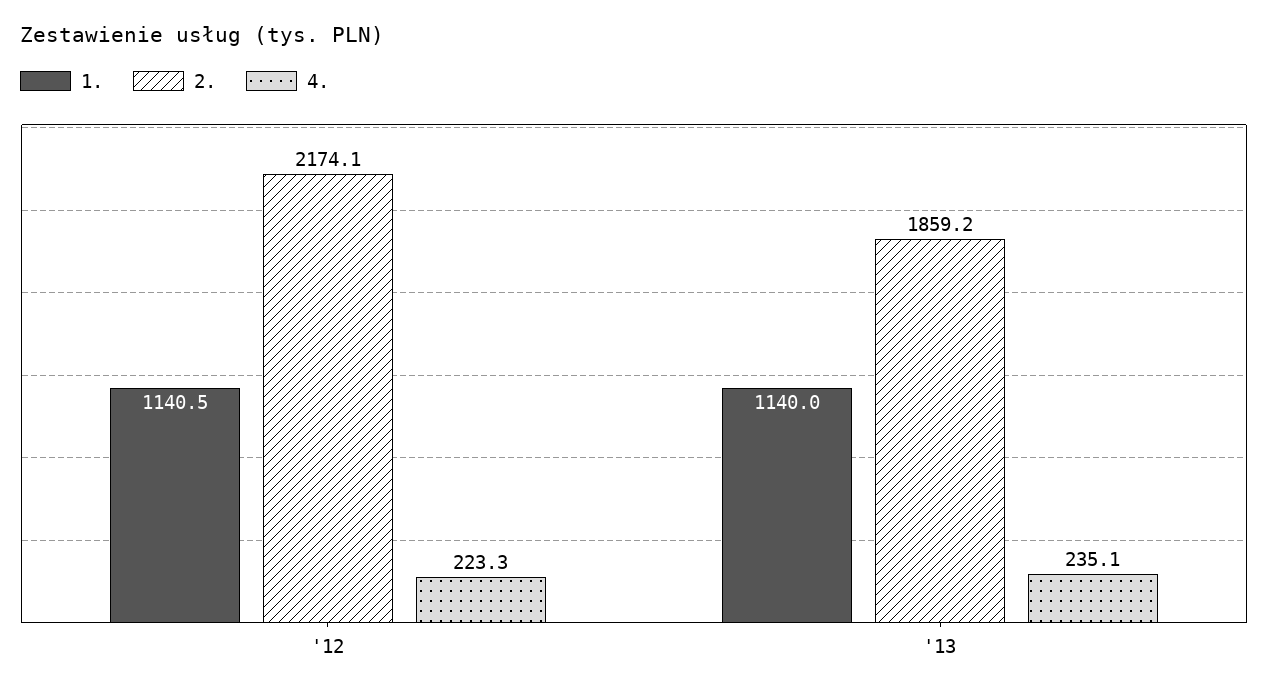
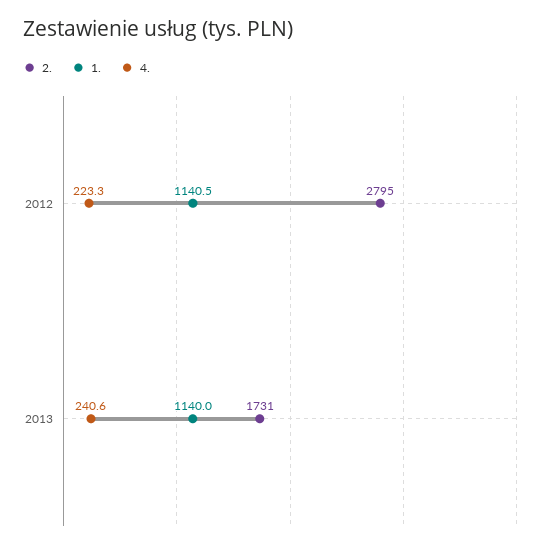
2., '12: 2174.1 -> 2795
2., '13: 1859.2 -> 1731
4., '13: 235.1 -> 240.6

